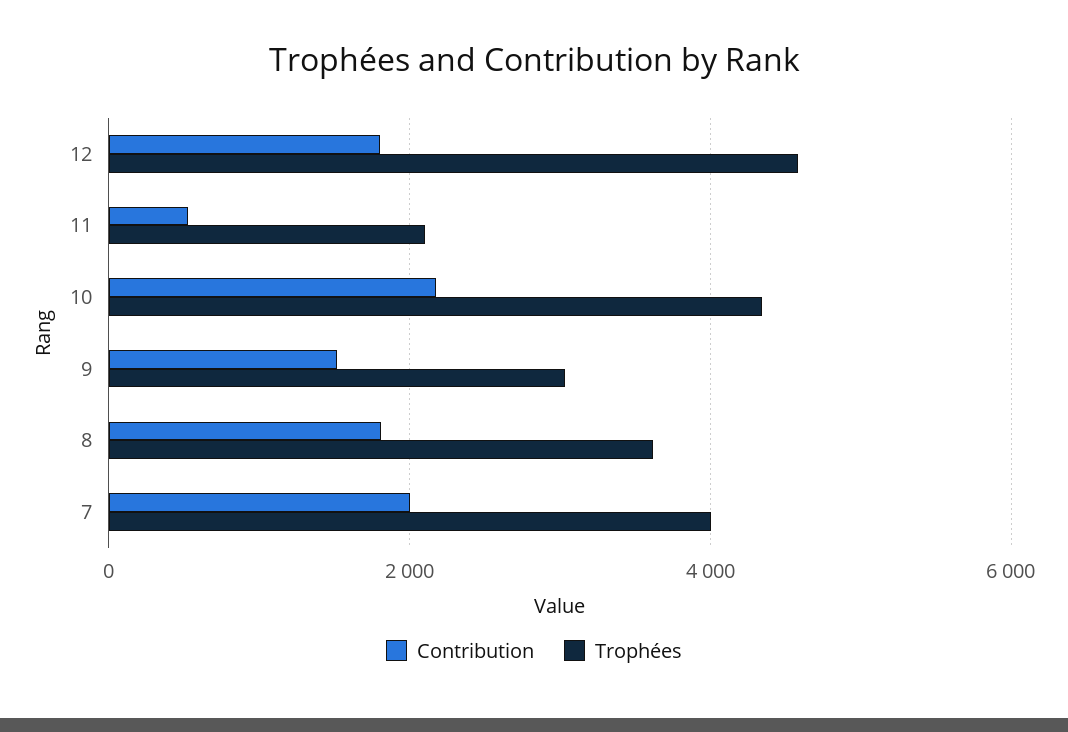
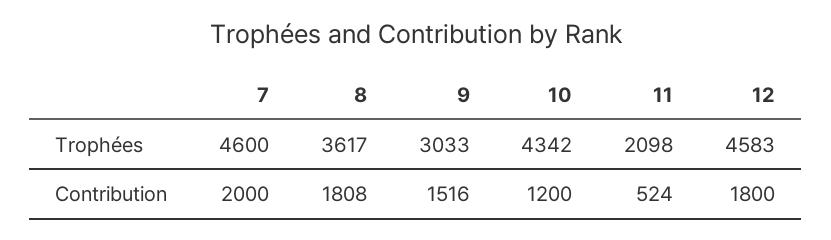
Contribution, 10: 2200 -> 1200
Trophées, 7: 4000 -> 4600

